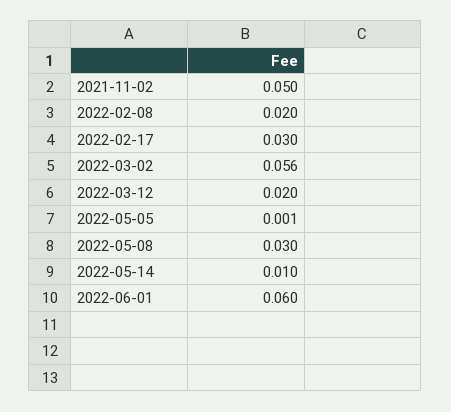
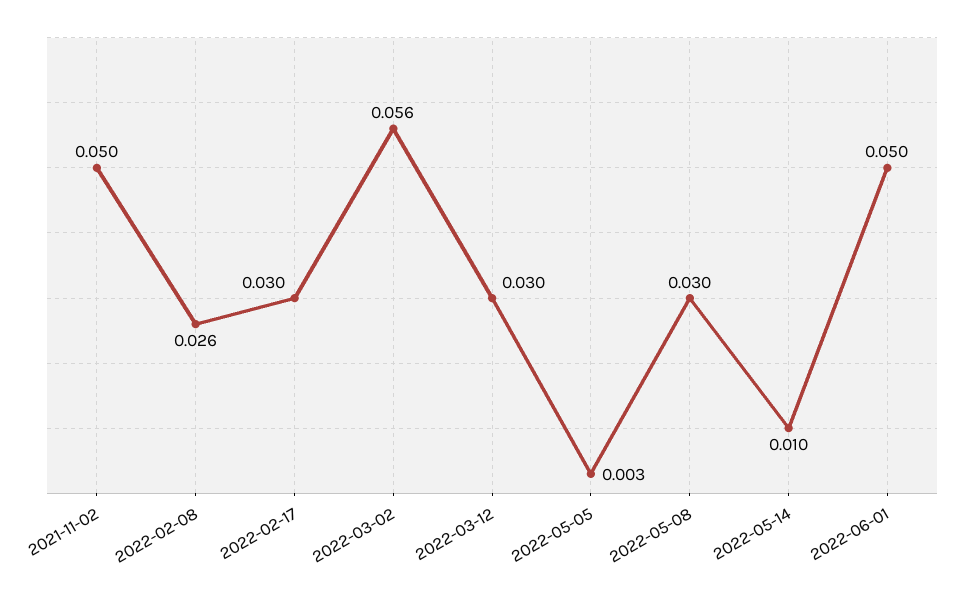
2022-02-08: 0.02 -> 0.026
2022-03-12: 0.02 -> 0.03
2022-05-05: 0.001 -> 0.003
2022-06-01: 0.06 -> 0.05

